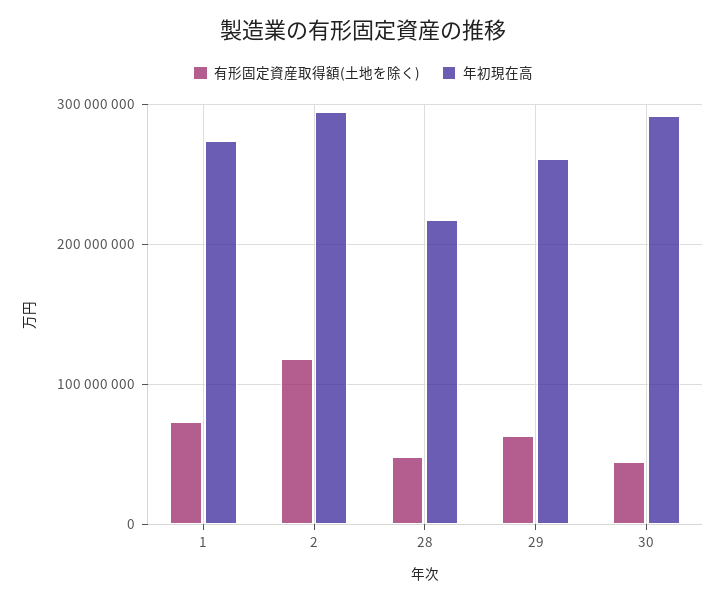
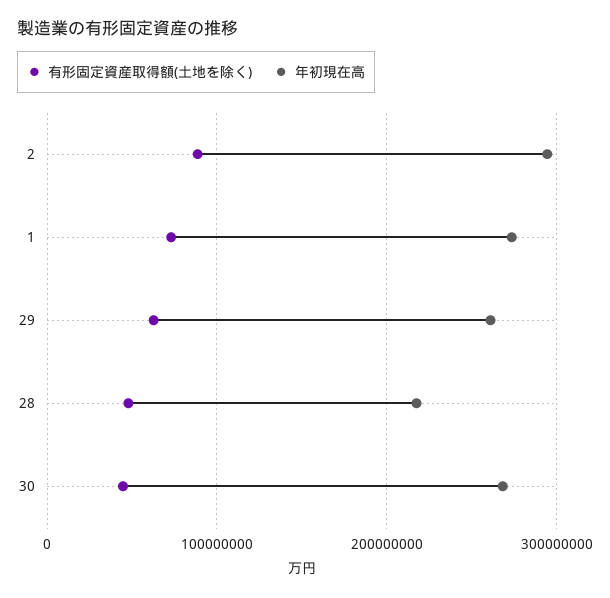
有形固定資産取得額(土地を除く), 2: 120000000 -> 90000000
年初現在高, 30: 290000000 -> 270000000

